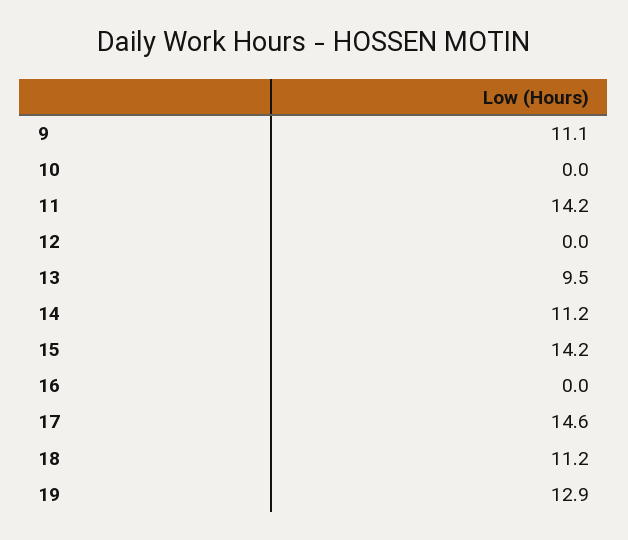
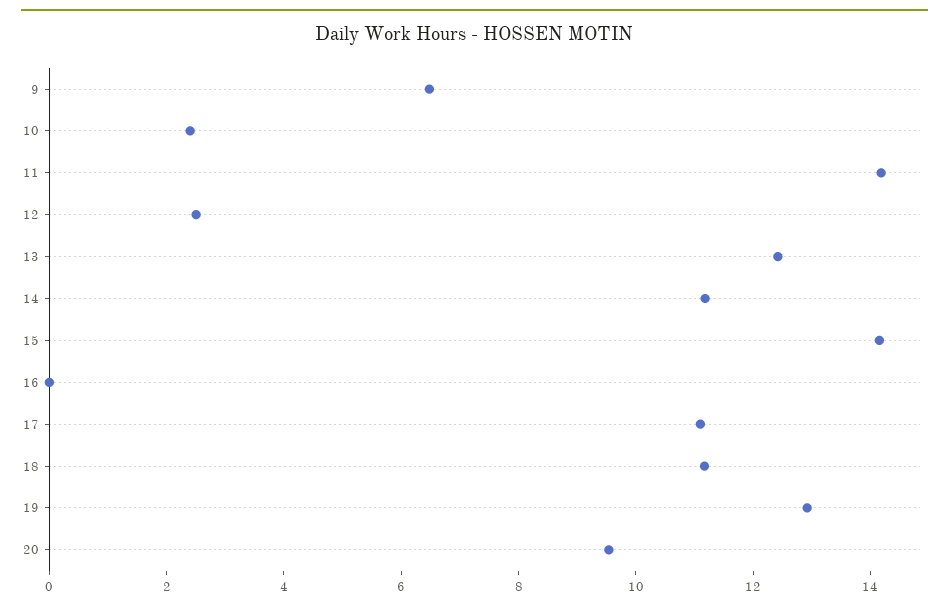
9: 11.1 -> 6.5
10: 0 -> 2.5
12: 0 -> 2.5
13: 9.5 -> 12.5
17: 14.6 -> 11
20: none -> 9.5

